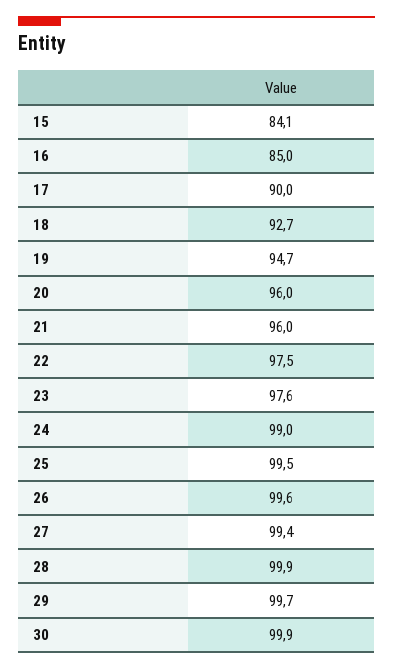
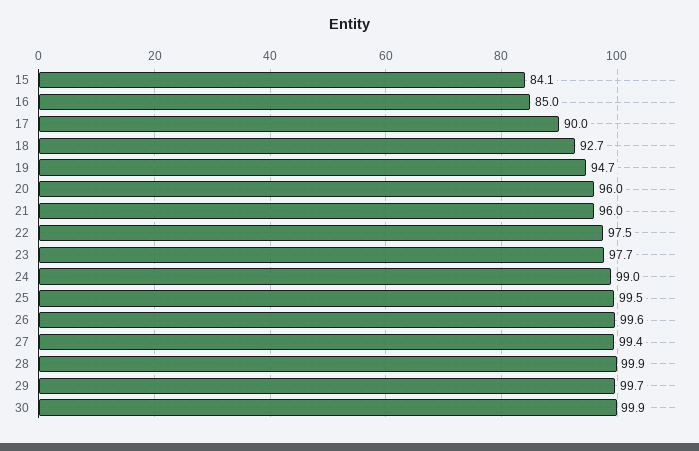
23: 97.6 -> 97.7

